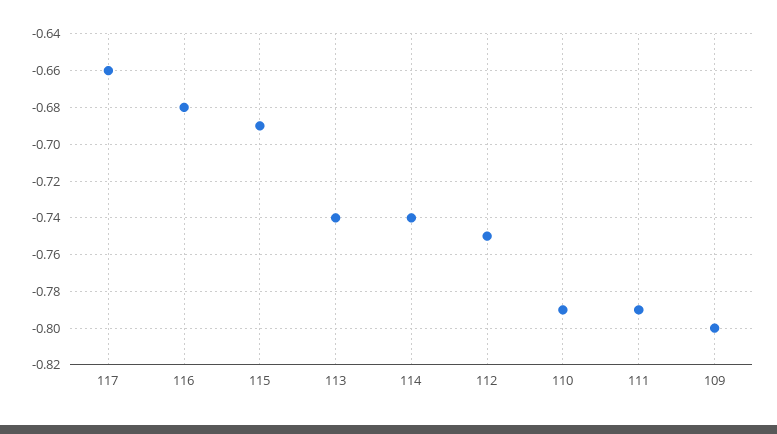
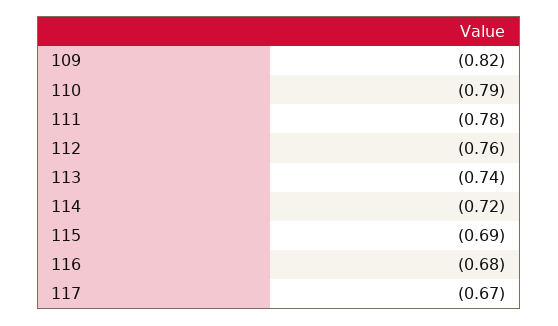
117: -0.66 -> -0.67
114: -0.74 -> -0.72
112: -0.75 -> -0.76
111: -0.79 -> -0.78
109: -0.8 -> -0.82

